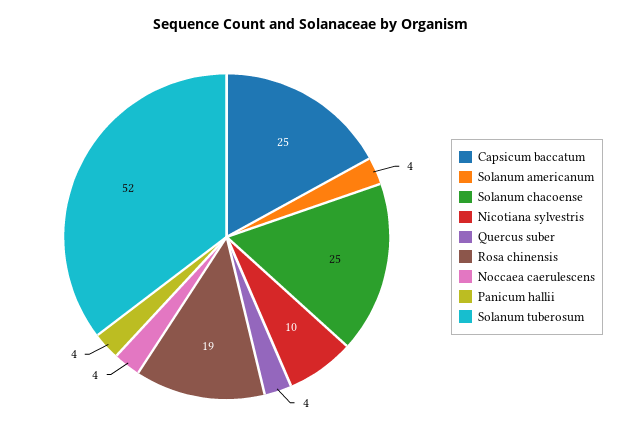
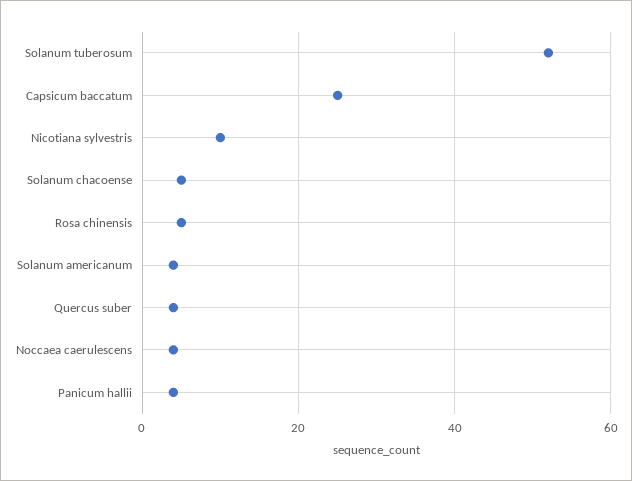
Solanum chacoense: 25 -> 5
Rosa chinensis: 19 -> 5

